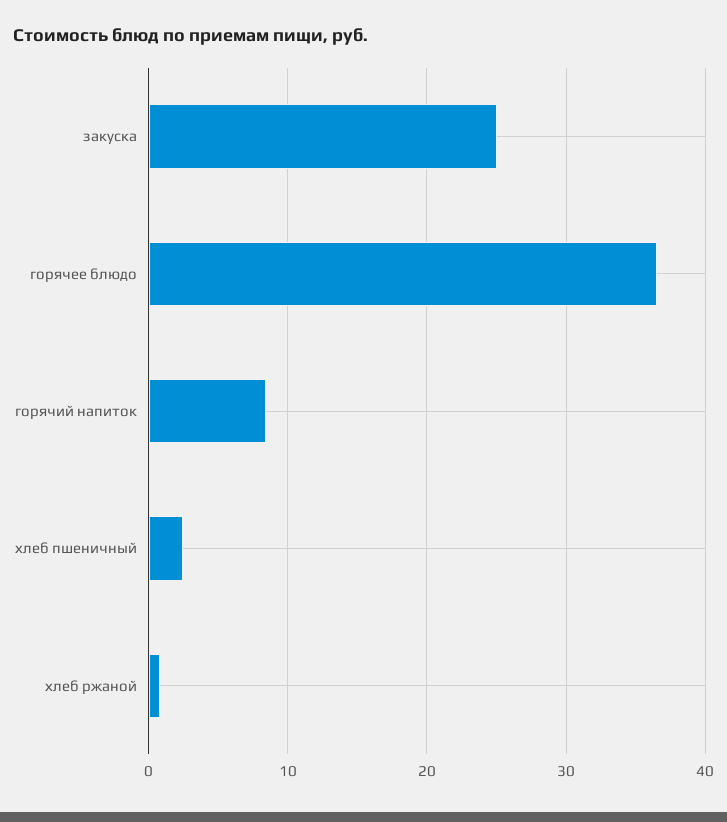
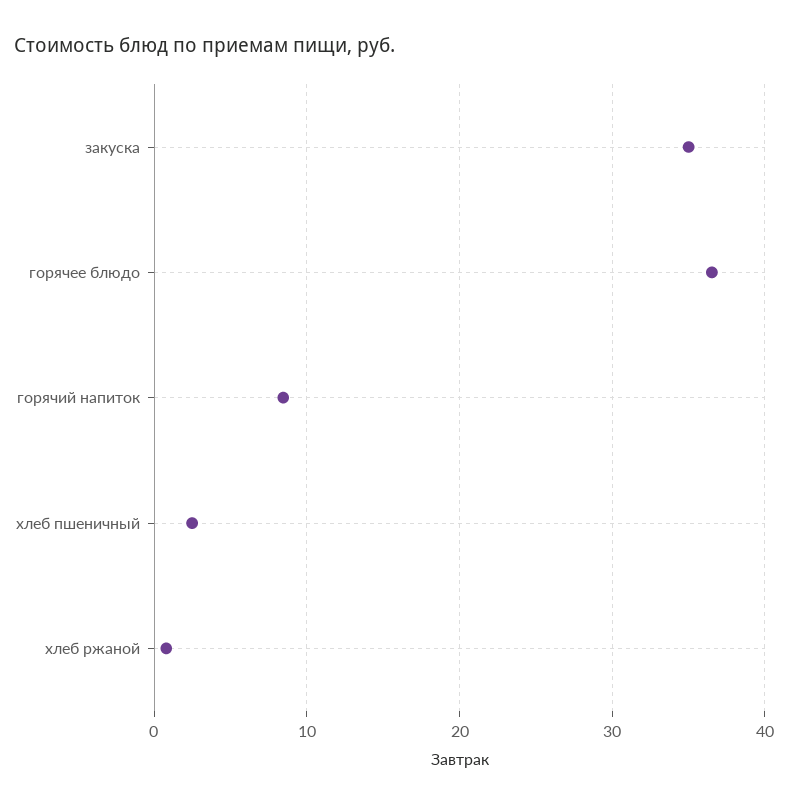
закуска: 25 -> 35

